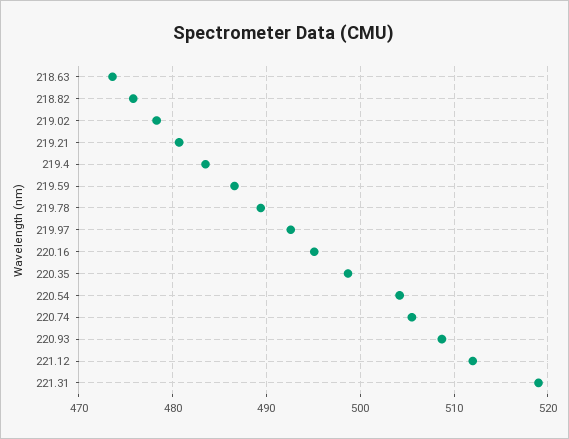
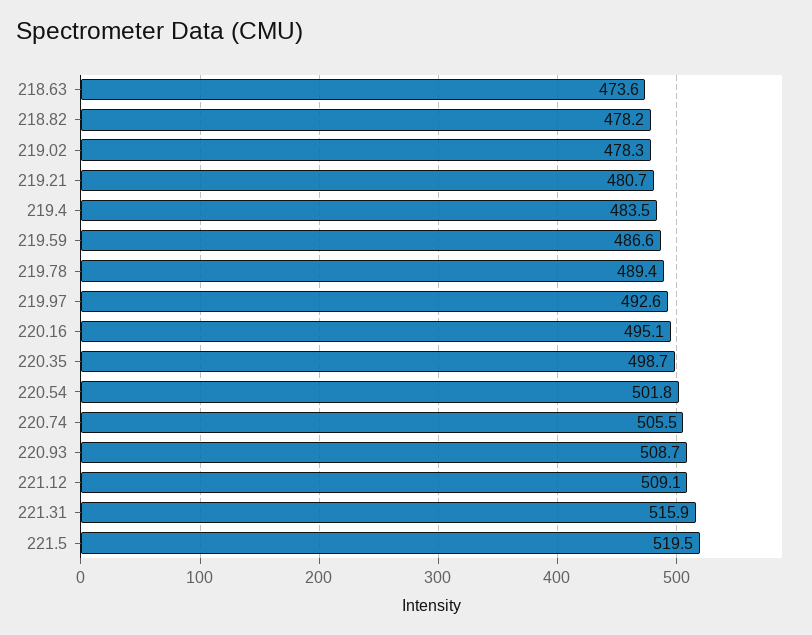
218.82: 476 -> 478.2
220.54: 504 -> 501.8
221.12: 512 -> 509.1
221.31: 519 -> 515.9
221.5: none -> 519.5

